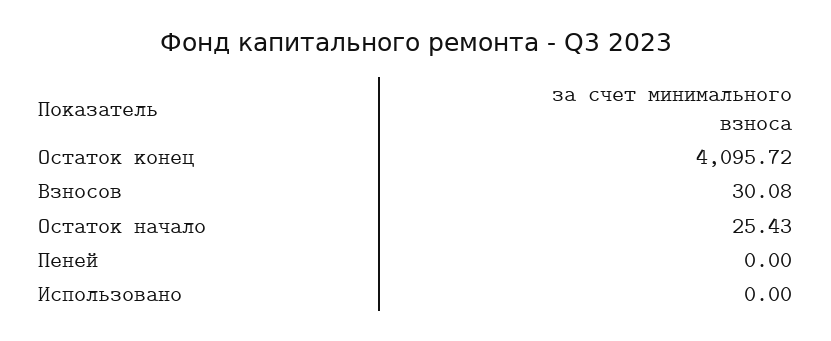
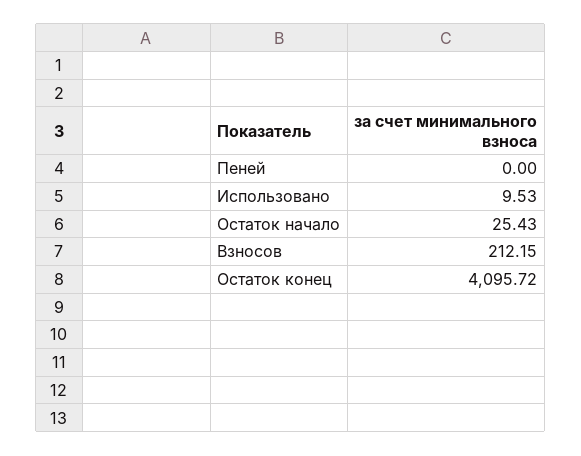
Взносов: 30.08 -> 212.15
Использовано: 0 -> 9.53

